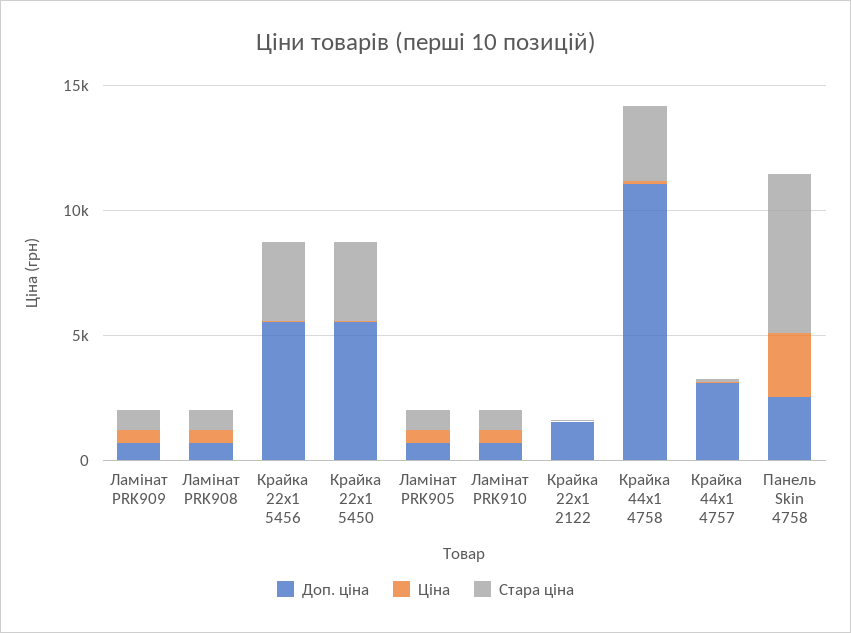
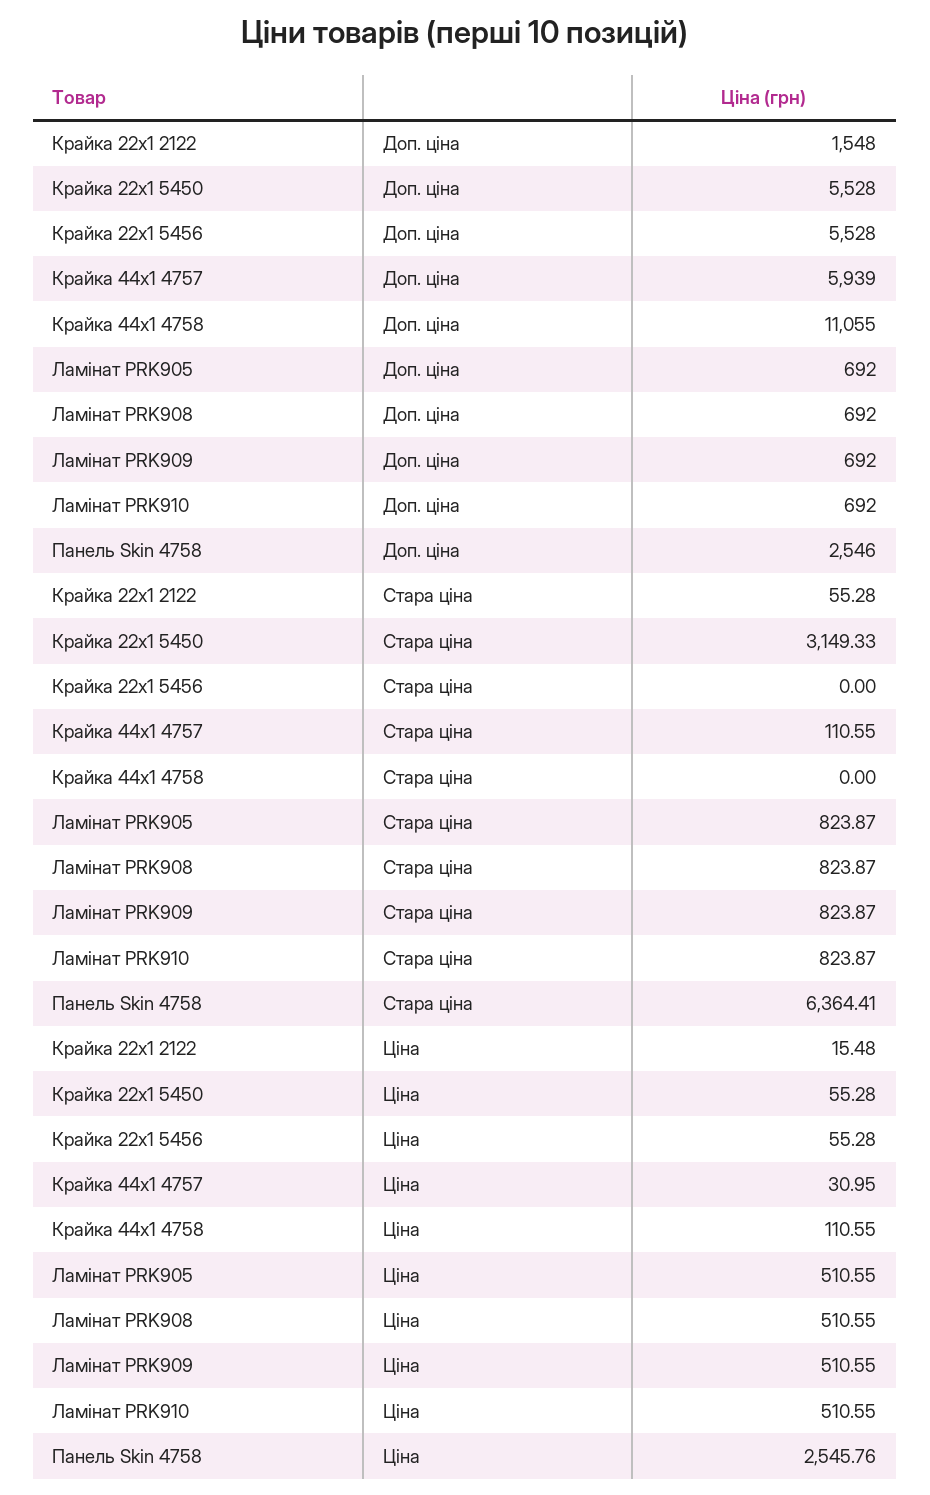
Стара ціна, Крайка 22x1 5456: 3000 -> 0
Стара ціна, Крайка 44x1 4758: 3000 -> 0
Доп. ціна, Крайка 44x1 4757: 3000 -> 5939

